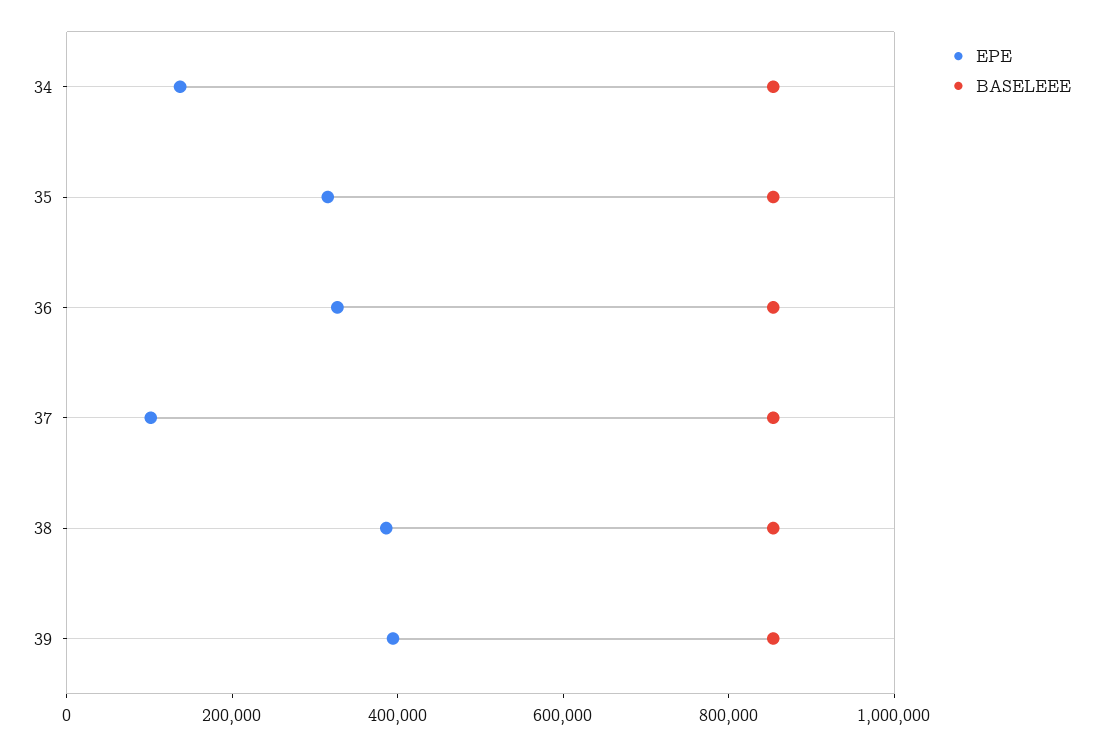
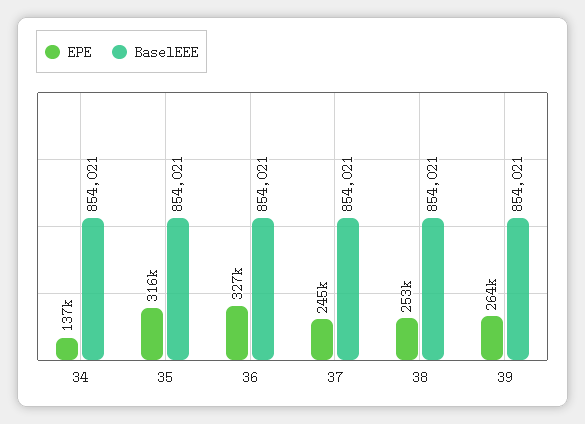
EPE, 37: 100000 -> 245000
EPE, 38: 400000 -> 253000
EPE, 39: 400000 -> 264000

